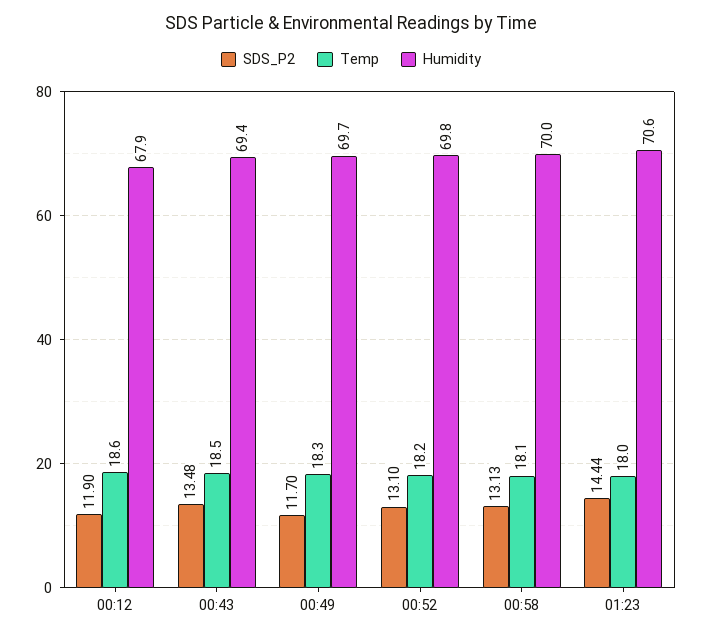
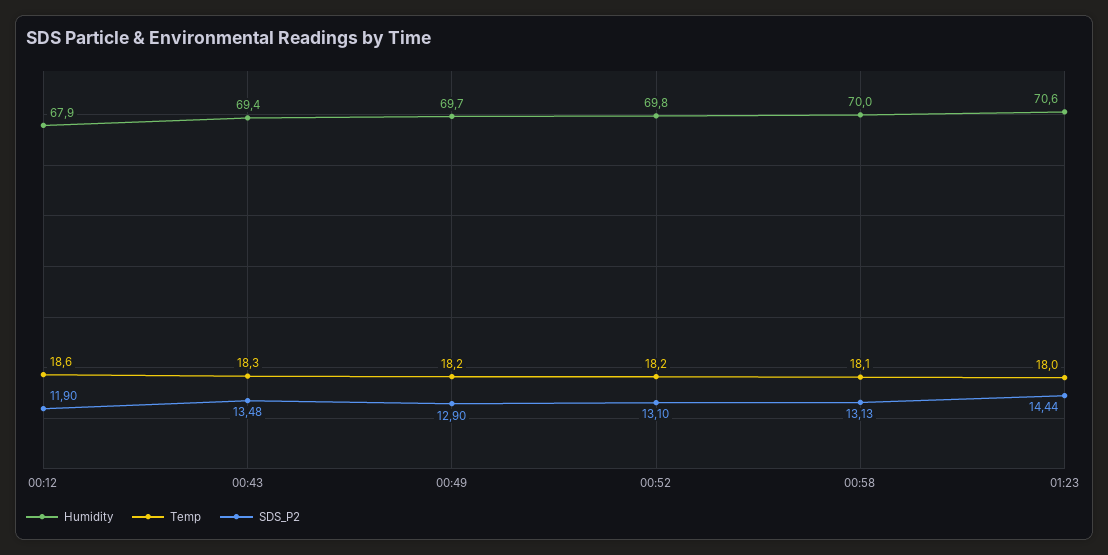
Temp, 00:43: 18.5 -> 18.3
SDS_P2, 00:49: 11.7 -> 12.9
Temp, 00:49: 18.3 -> 18.2

